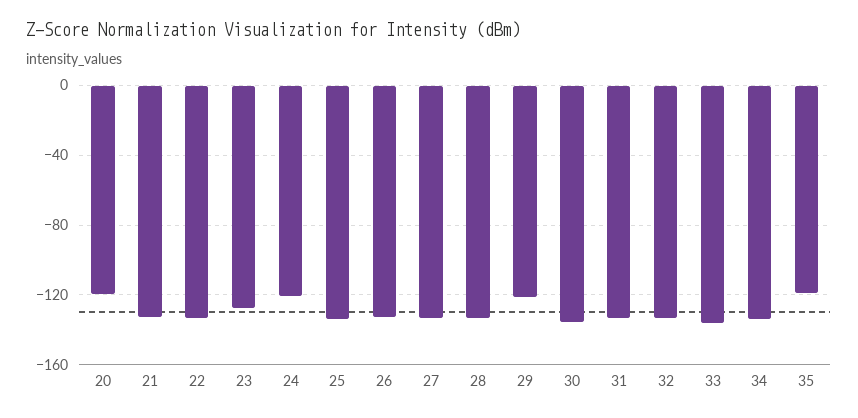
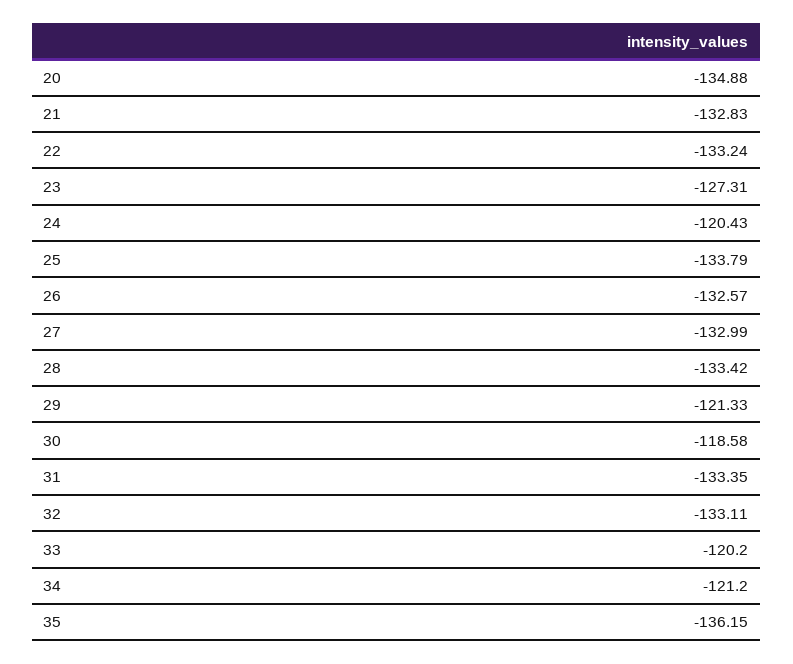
20: -120 -> -134.88
30: -135 -> -118.58
33: -135 -> -120.2
34: -135 -> -121.2
35: -120 -> -136.15

